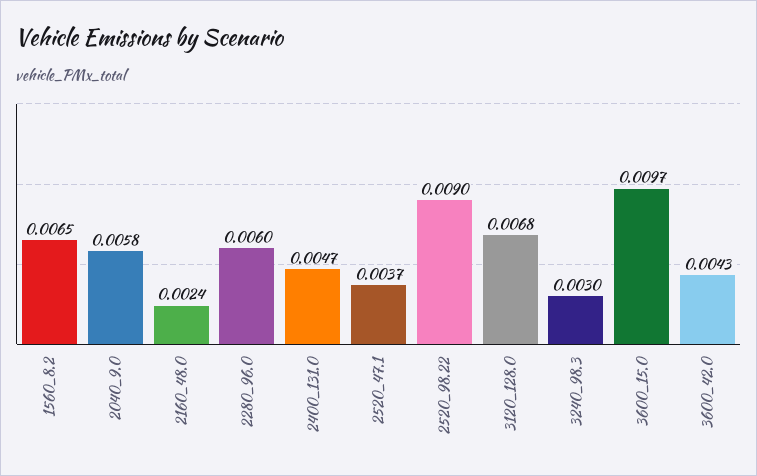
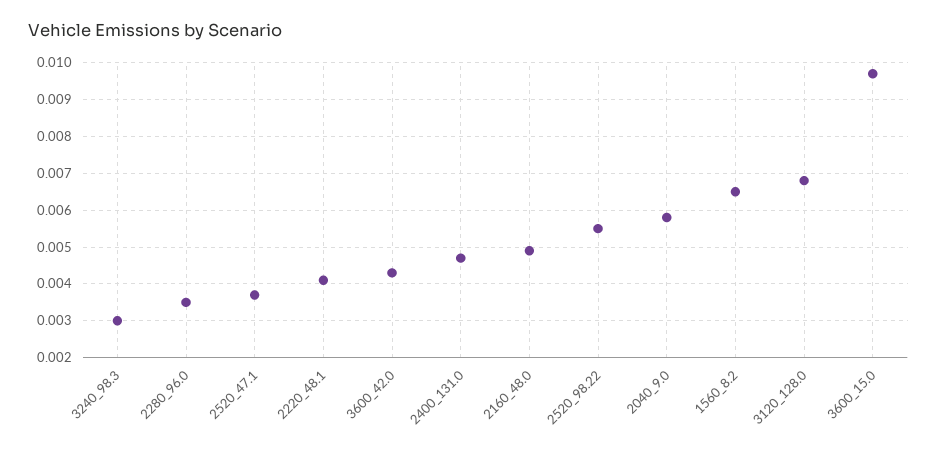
2160_48.0: 0.0024 -> 0.005
2280_96.0: 0.006 -> 0.0035
2520_98.22: 0.009 -> 0.0055
2220_48.1: none -> 0.004

